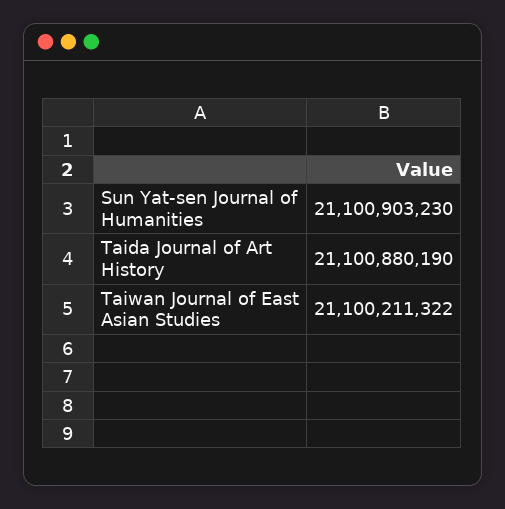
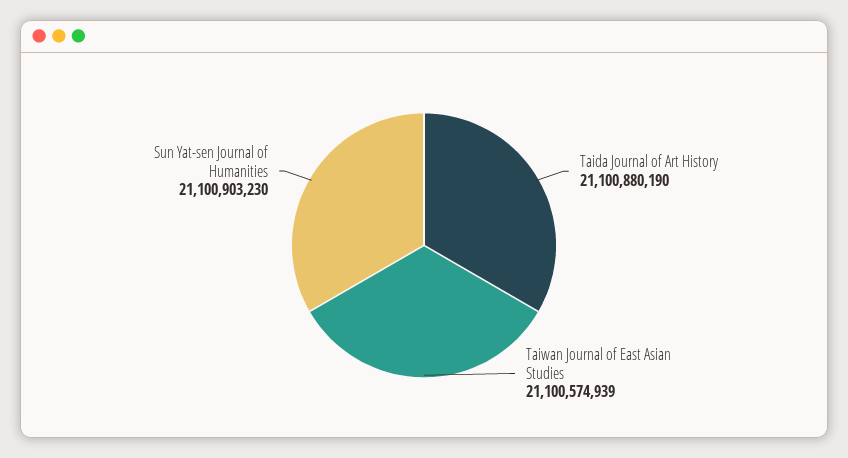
Taiwan Journal of East Asian Studies: 21100211322 -> 21100574939

